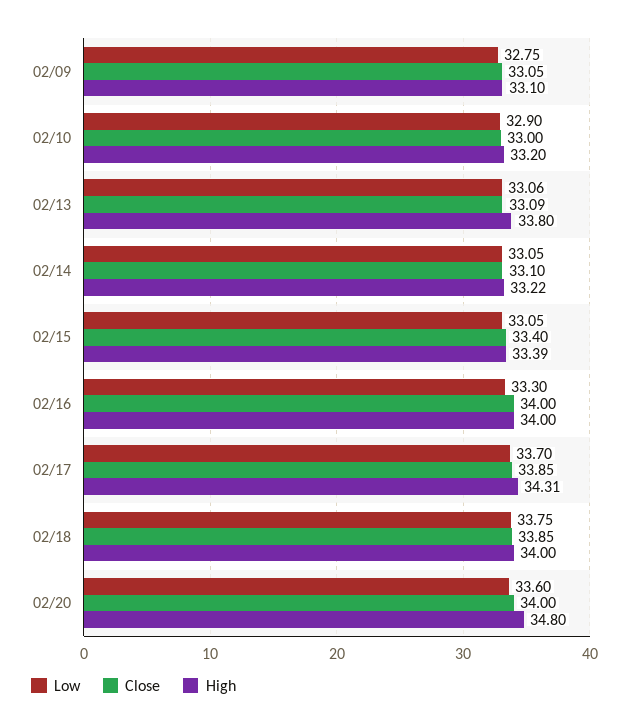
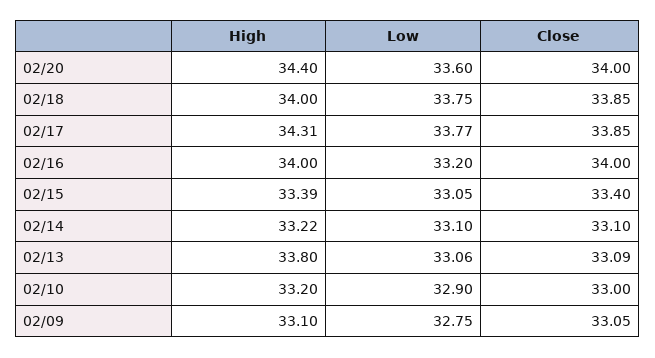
Low, 02/14: 33.05 -> 33.1
Low, 02/16: 33.3 -> 33.2
Low, 02/17: 33.7 -> 33.77
High, 02/20: 34.8 -> 34.4

